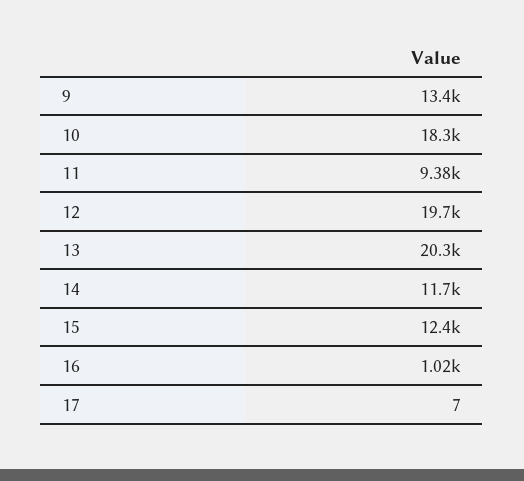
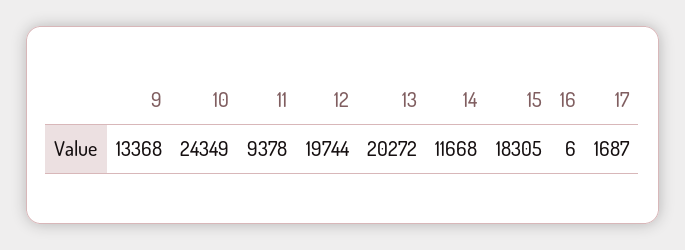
10: 18300 -> 24349
15: 12400 -> 18305
16: 1020 -> 6
17: 7 -> 1687

